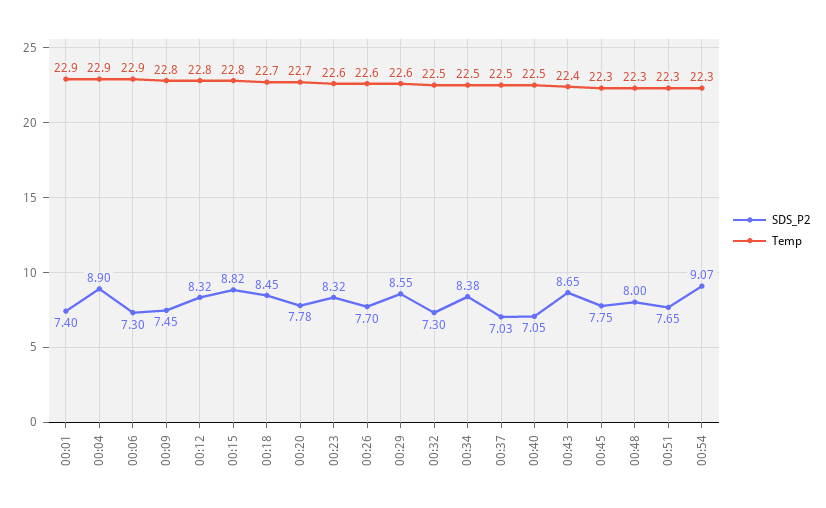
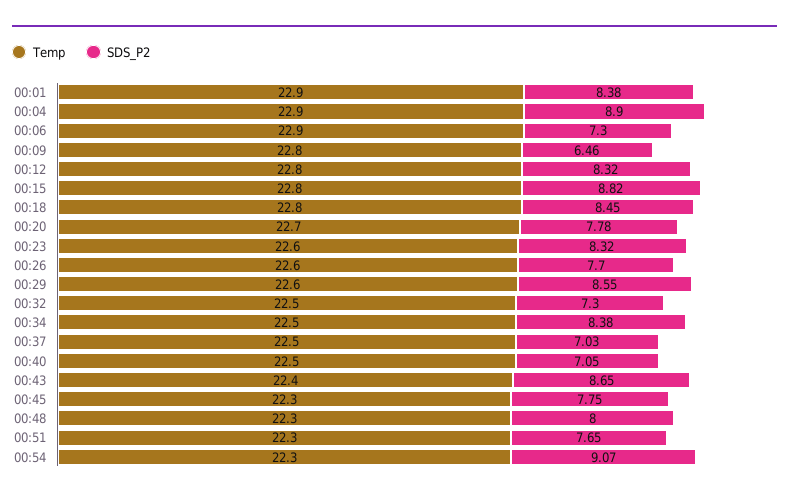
SDS_P2, 00:01: 7.4 -> 8.38
SDS_P2, 00:09: 7.45 -> 6.46
Temp, 00:18: 22.7 -> 22.8

